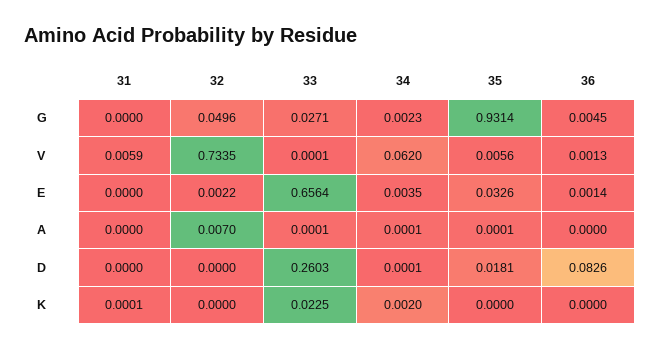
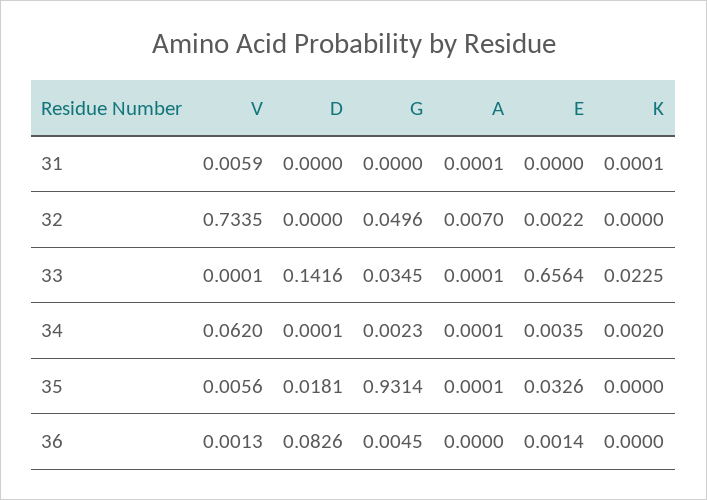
33, G: 0.0271 -> 0.0345
31, A: 0 -> 0.0001
33, D: 0.2603 -> 0.1416

